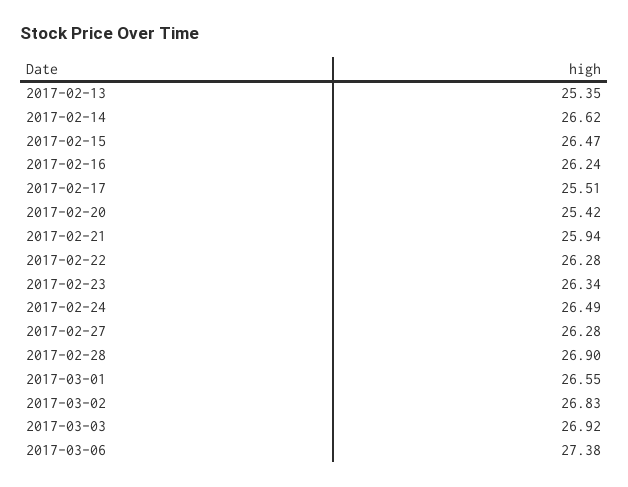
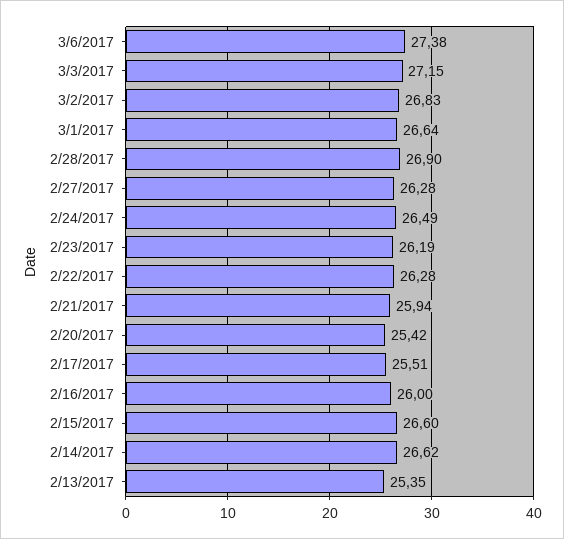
2017-02-15: 26.47 -> 26.6
2017-02-16: 26.24 -> 26
2017-02-23: 26.34 -> 26.19
2017-03-01: 26.55 -> 26.64
2017-03-03: 26.92 -> 27.15

